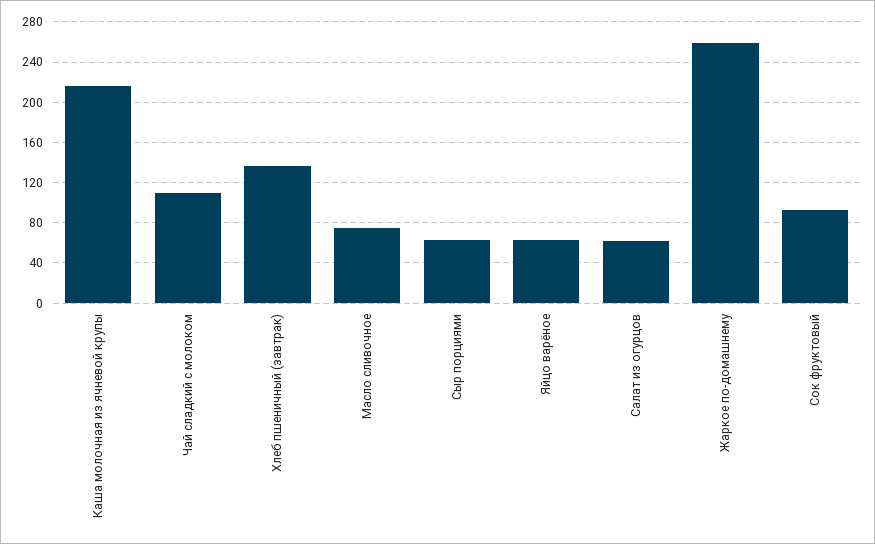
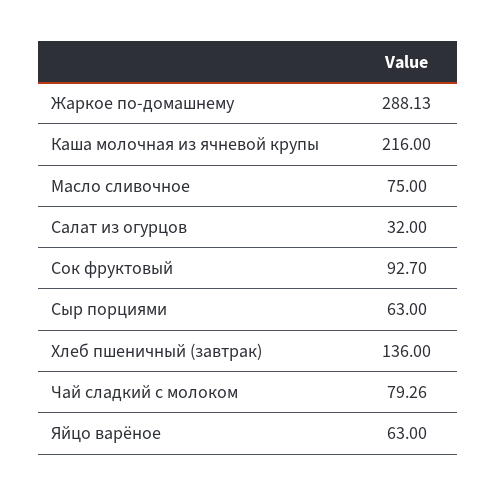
Чай сладкий с молоком: 110 -> 79.26
Салат из огурцов: 60 -> 32
Жаркое по-домашнему: 260 -> 288.13

